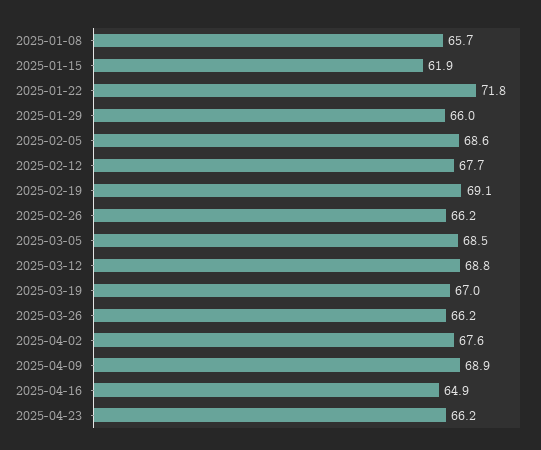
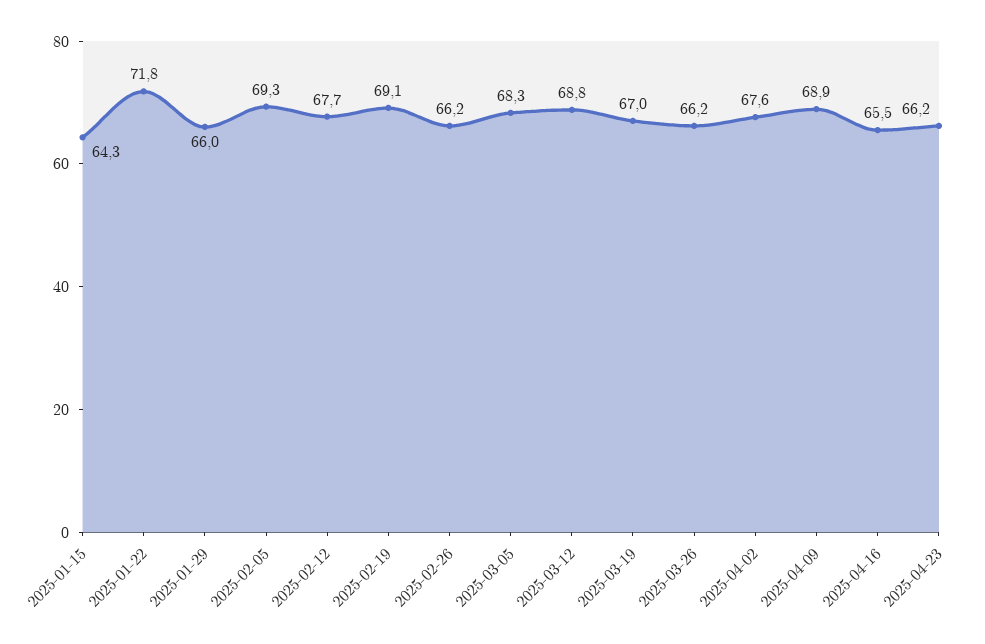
2025-01-08: 65.7 -> none
2025-01-15: 61.9 -> 64.3
2025-02-05: 68.6 -> 69.3
2025-03-05: 68.5 -> 68.3
2025-04-16: 64.9 -> 65.5

